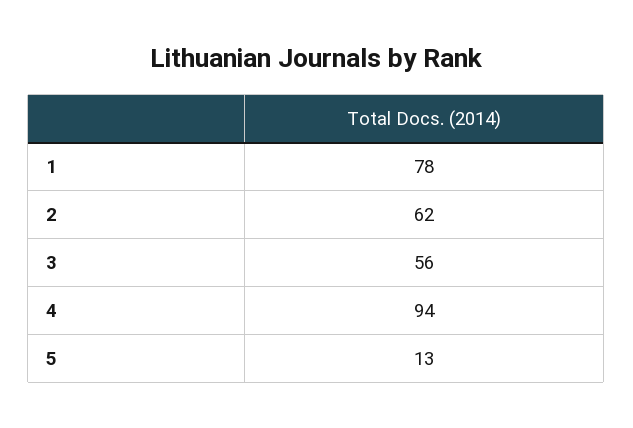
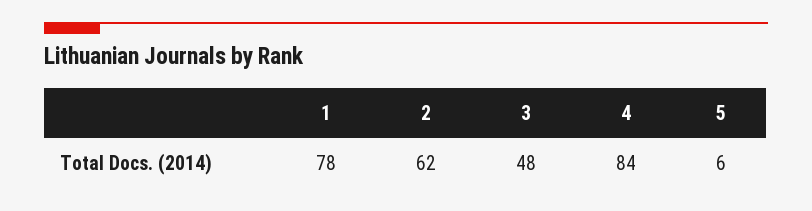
3: 56 -> 48
4: 94 -> 84
5: 13 -> 6

